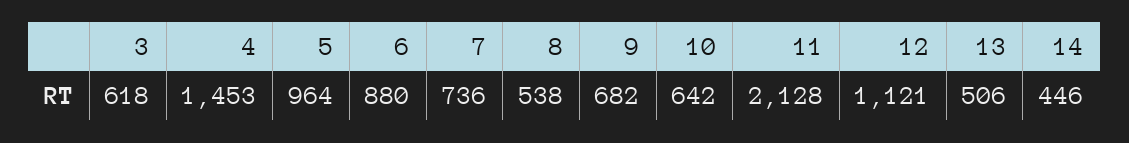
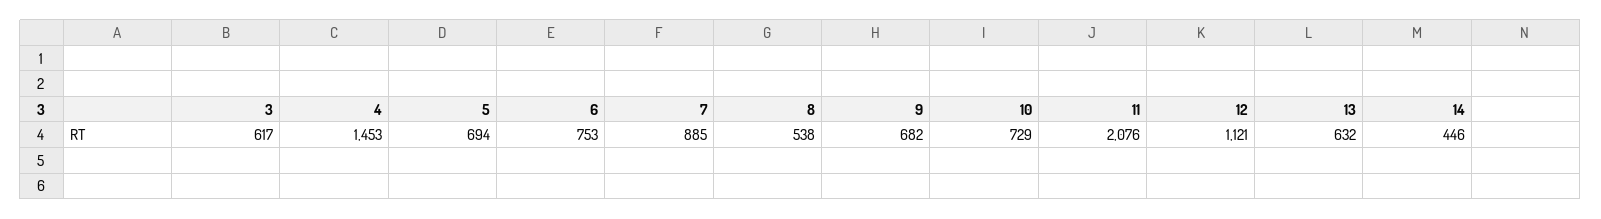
3: 618 -> 617
5: 964 -> 694
6: 880 -> 753
7: 736 -> 885
10: 642 -> 729
11: 2128 -> 2076
13: 506 -> 632

